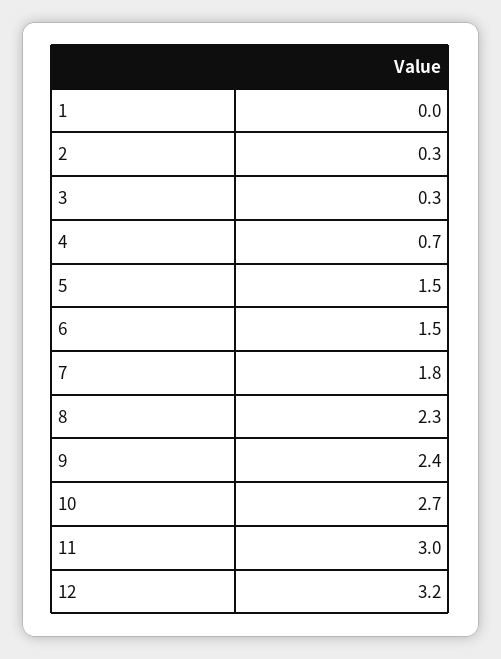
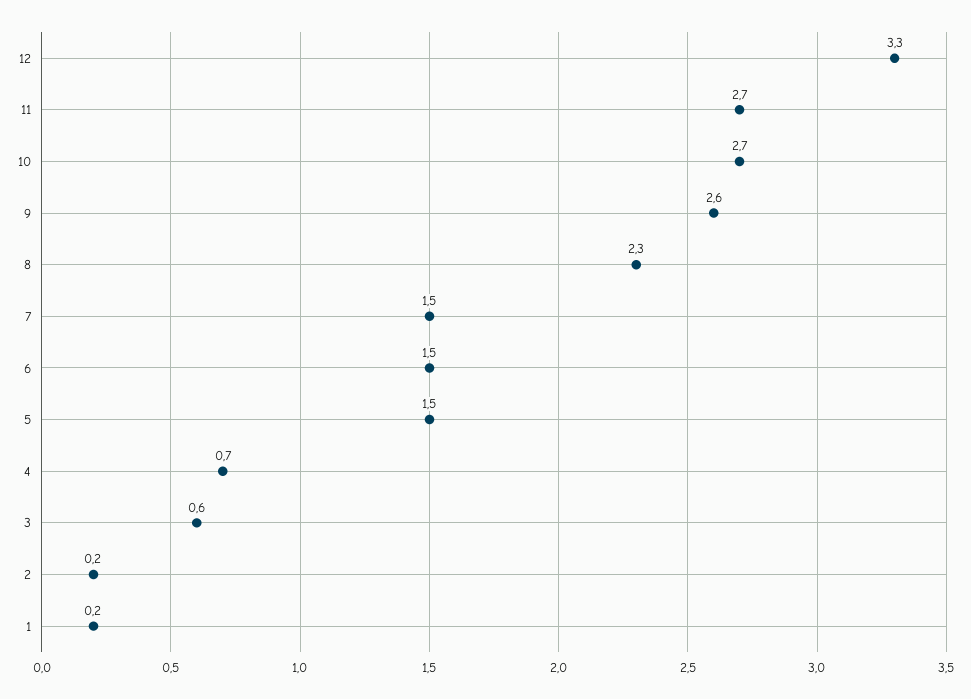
1: 0 -> 0.2
2: 0.3 -> 0.2
3: 0.3 -> 0.6
7: 1.8 -> 1.5
9: 2.4 -> 2.6
11: 3 -> 2.7
12: 3.2 -> 3.3

